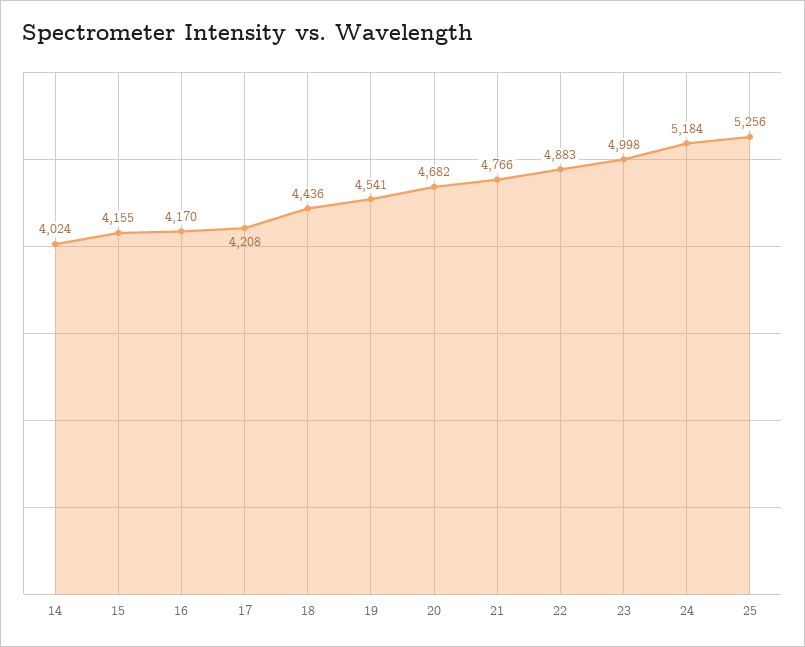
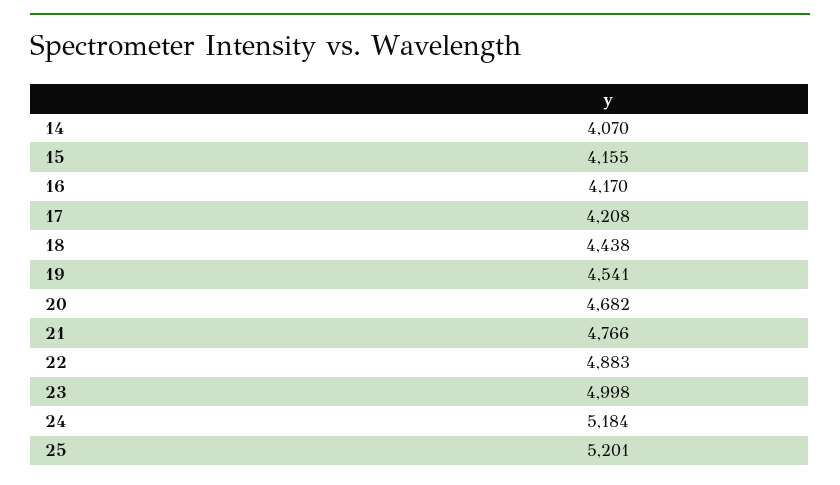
14: 4024 -> 4070
18: 4436 -> 4438
25: 5256 -> 5201

